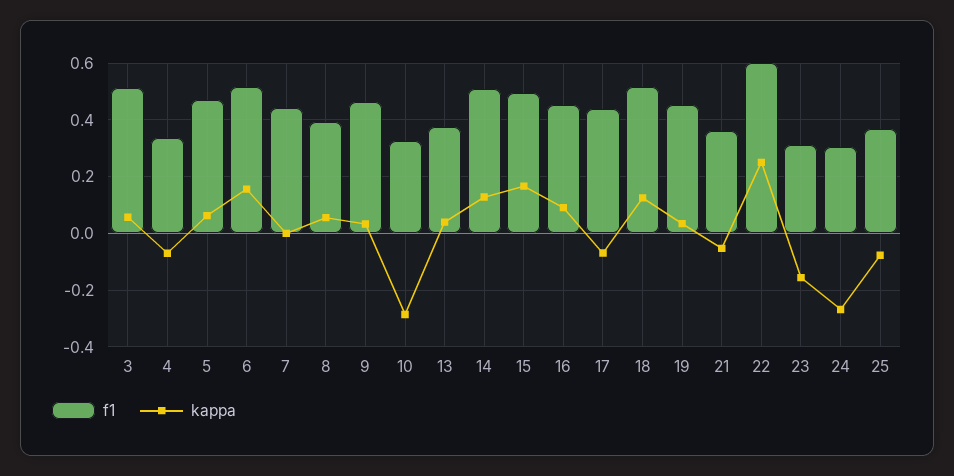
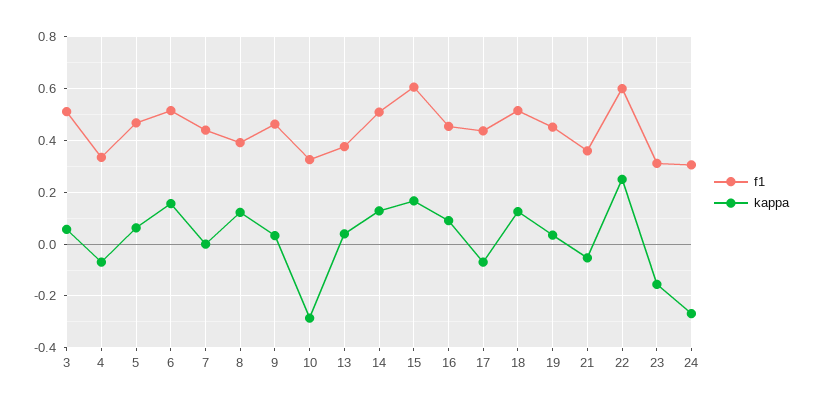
kappa, 8: 0.05 -> 0.125
f1, 15: 0.5 -> 0.6
f1, 25: 0.375 -> none
kappa, 25: -0.075 -> none

